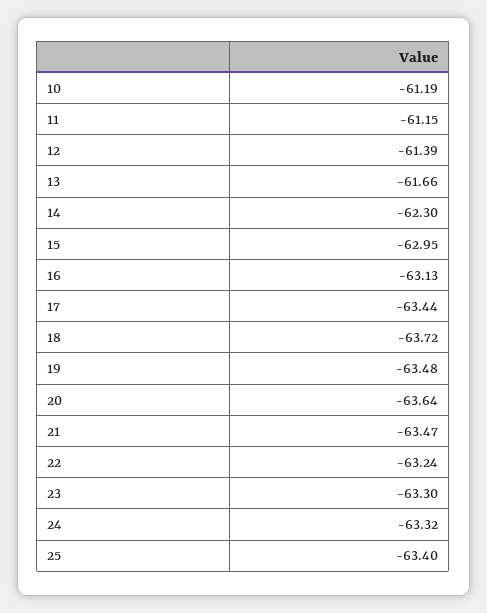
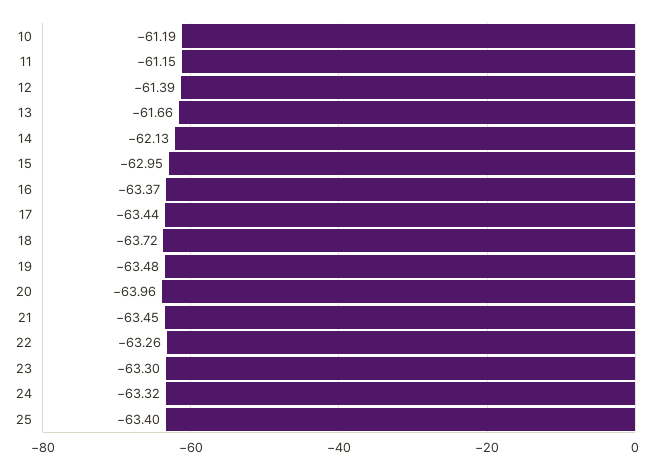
14: -62.3 -> -62.13
16: -63.13 -> -63.37
20: -63.64 -> -63.96
21: -63.47 -> -63.45
22: -63.24 -> -63.26

